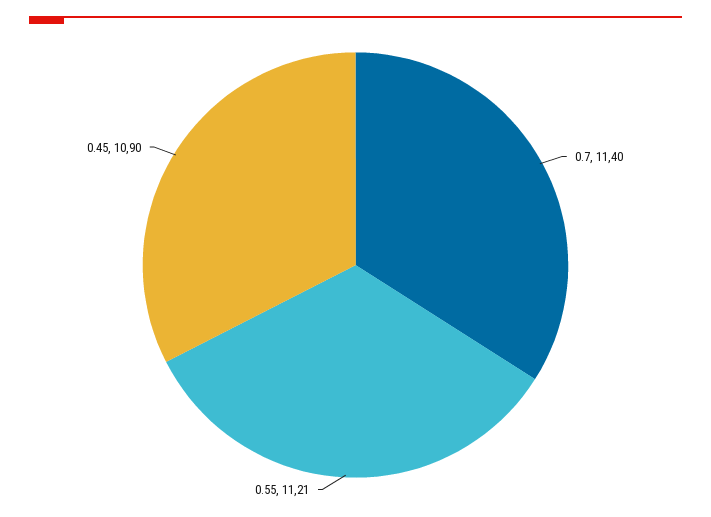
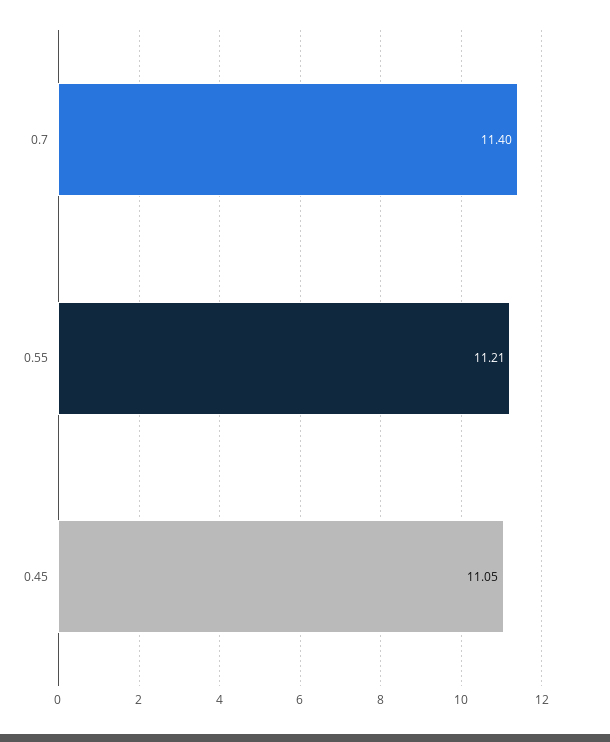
0.45: 10.9 -> 11.05

